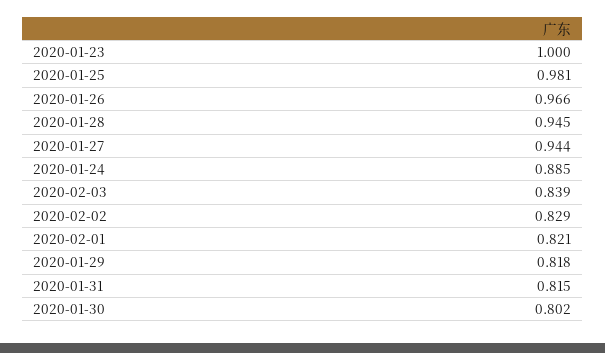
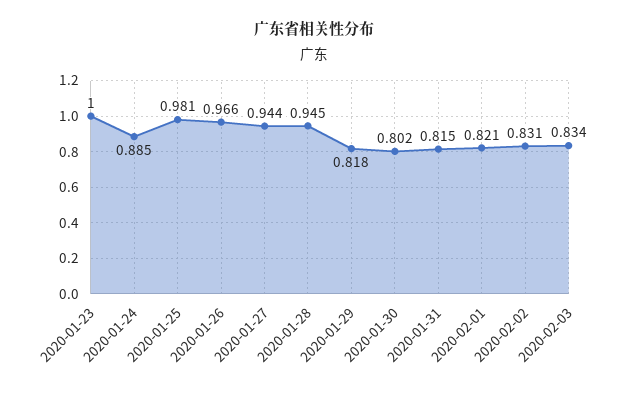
2020-02-03: 0.839 -> 0.834
2020-02-02: 0.829 -> 0.831

